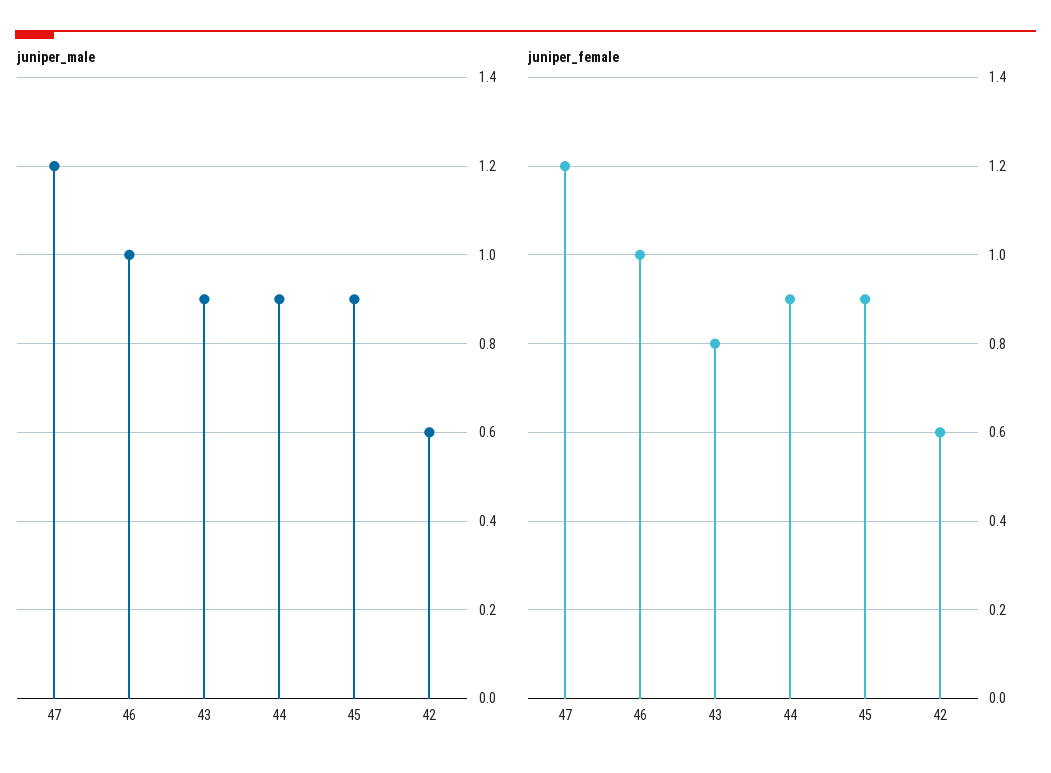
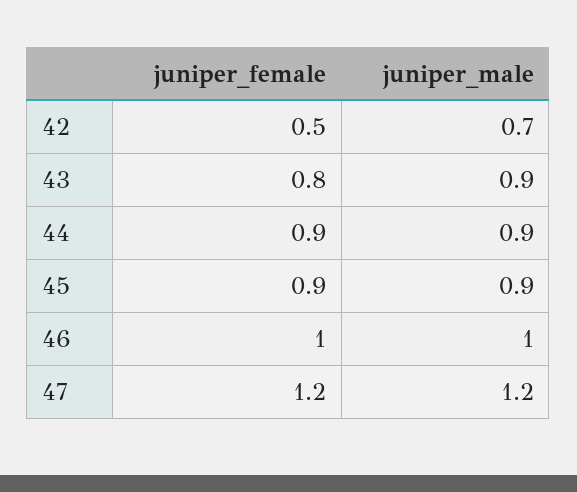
juniper_male, 42: 0.6 -> 0.7
juniper_female, 42: 0.6 -> 0.5

